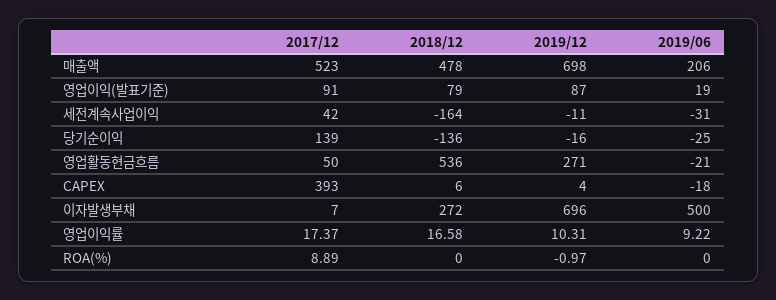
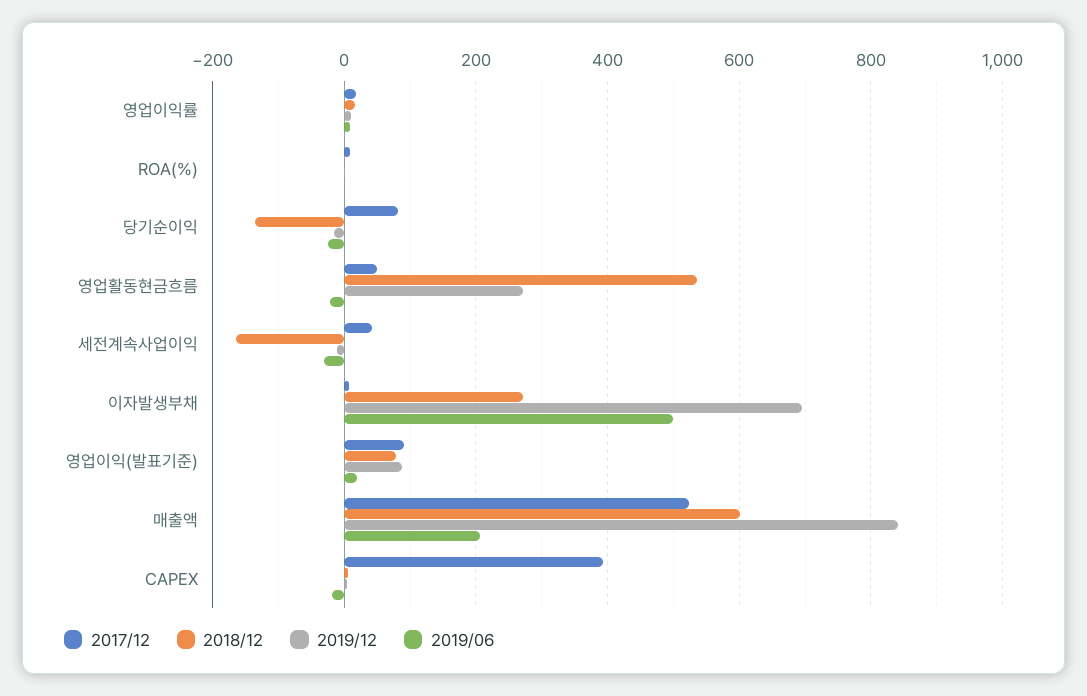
2018/12, 매출액: 478 -> 600
2019/12, 매출액: 698 -> 840
2017/12, 당기순이익: 139 -> 80

